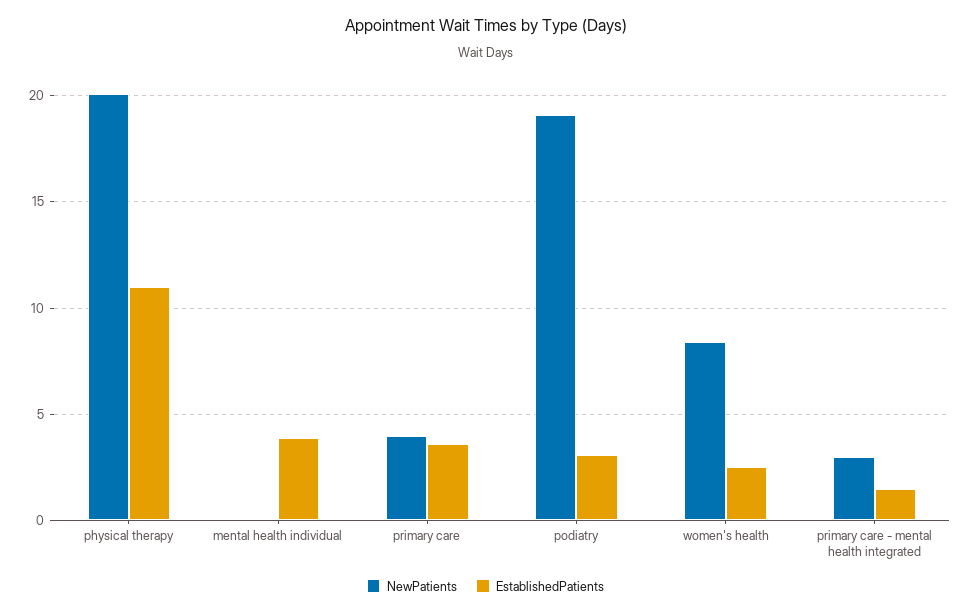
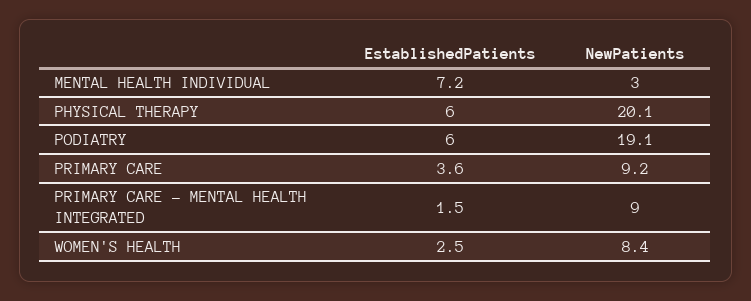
EstablishedPatients, physical therapy: 11 -> 6
NewPatients, mental health individual: 0 -> 3
EstablishedPatients, mental health individual: 4 -> 7.2
NewPatients, primary care: 4 -> 9.2
EstablishedPatients, podiatry: 3 -> 6
NewPatients, primary care - mental health integrated: 3 -> 9

